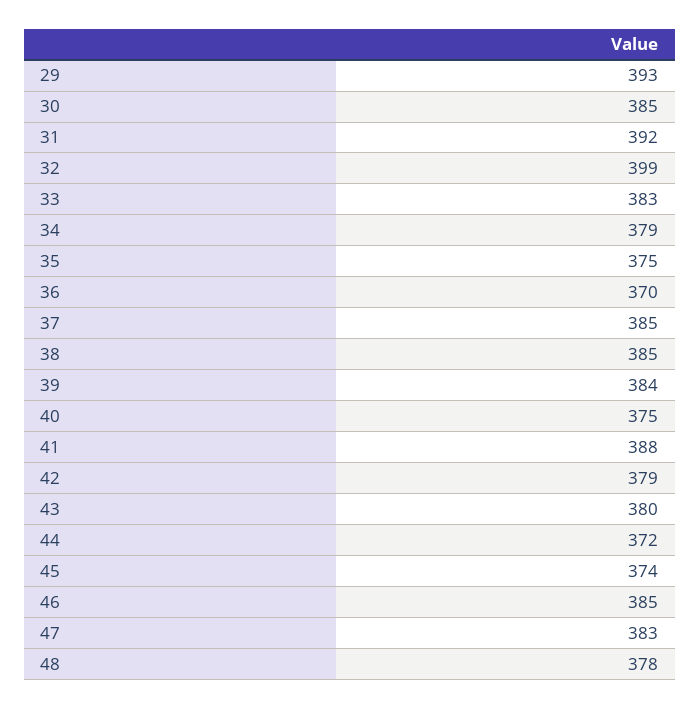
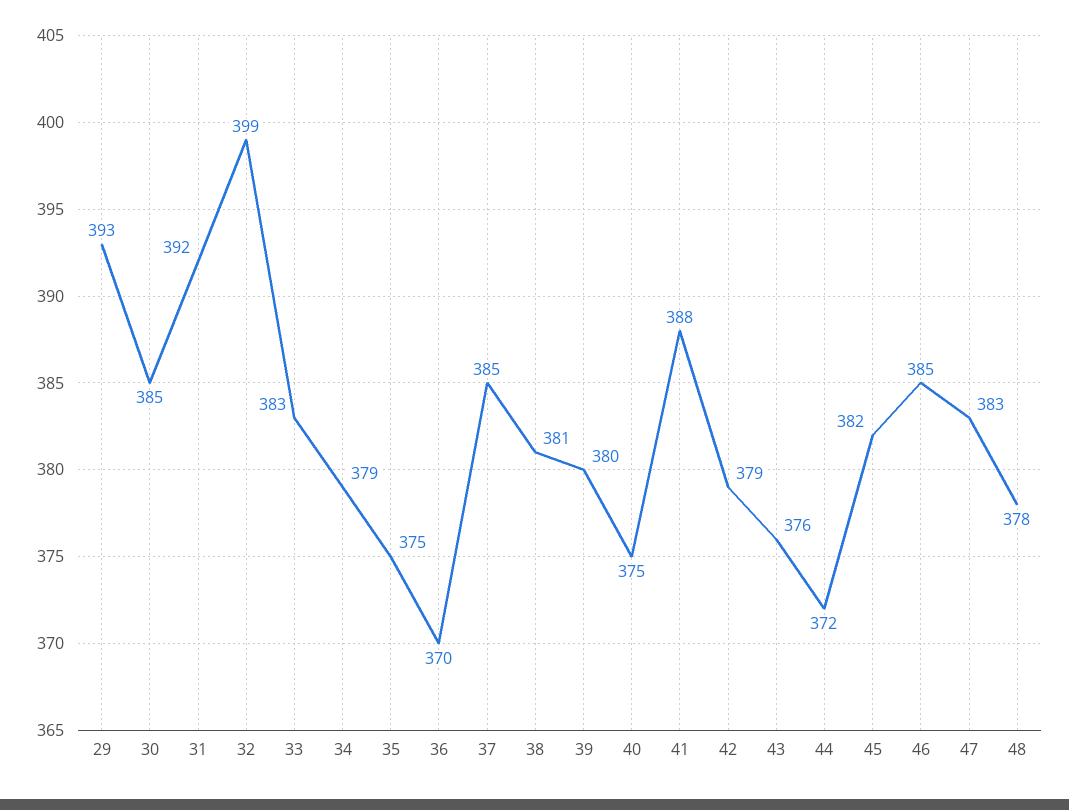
38: 385 -> 381
39: 384 -> 380
43: 380 -> 376
45: 374 -> 382

